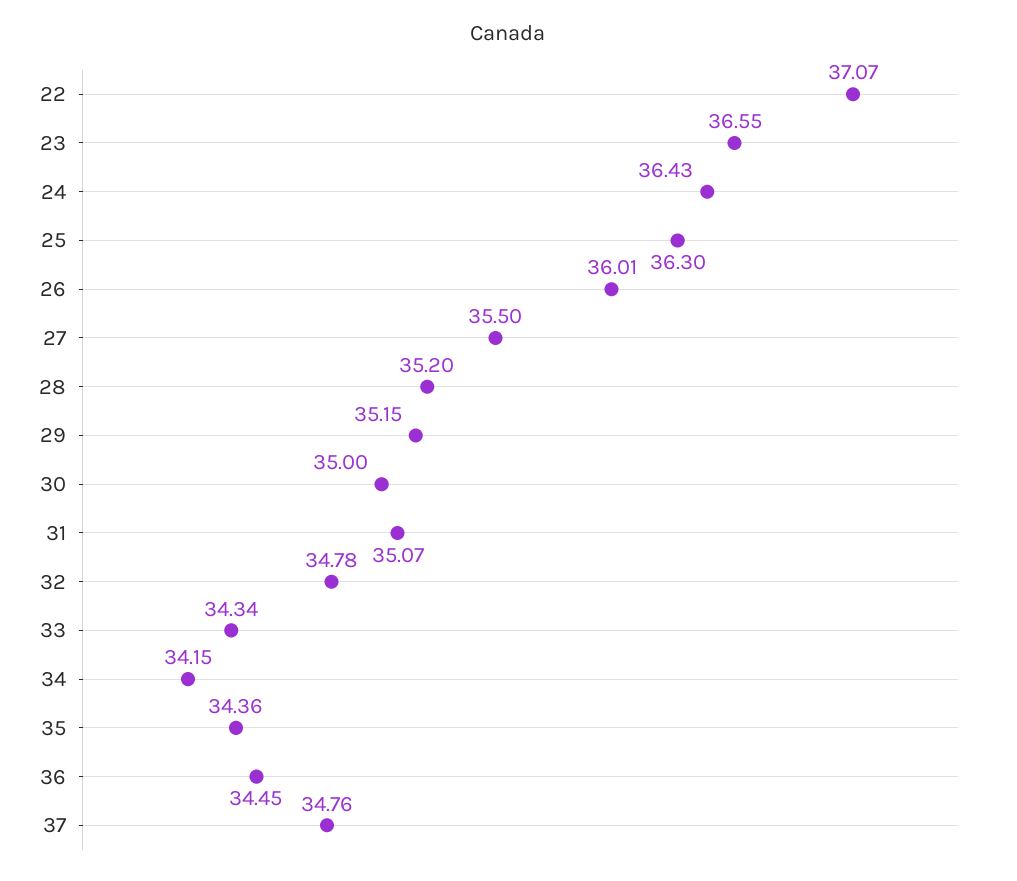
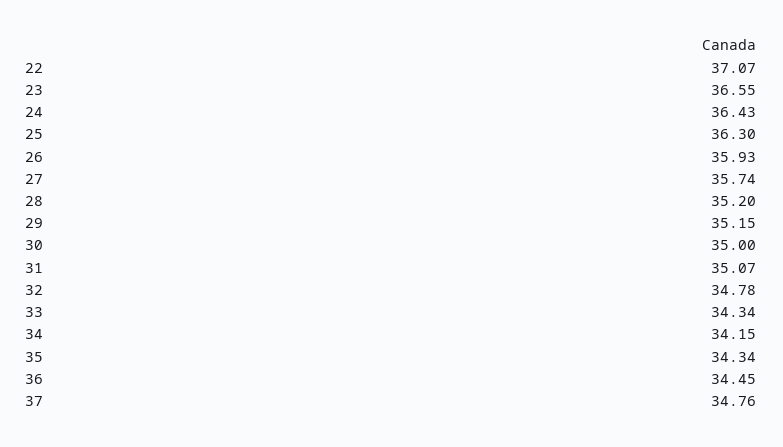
26: 36.01 -> 35.93
27: 35.5 -> 35.74
35: 34.36 -> 34.34

